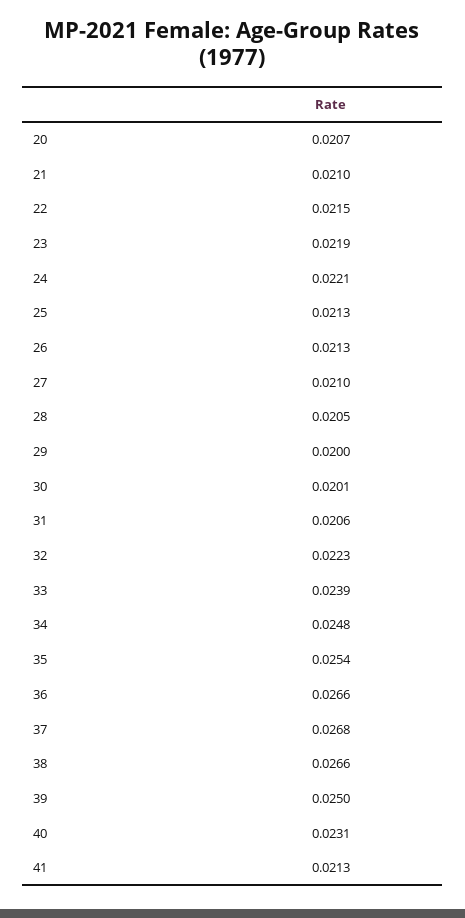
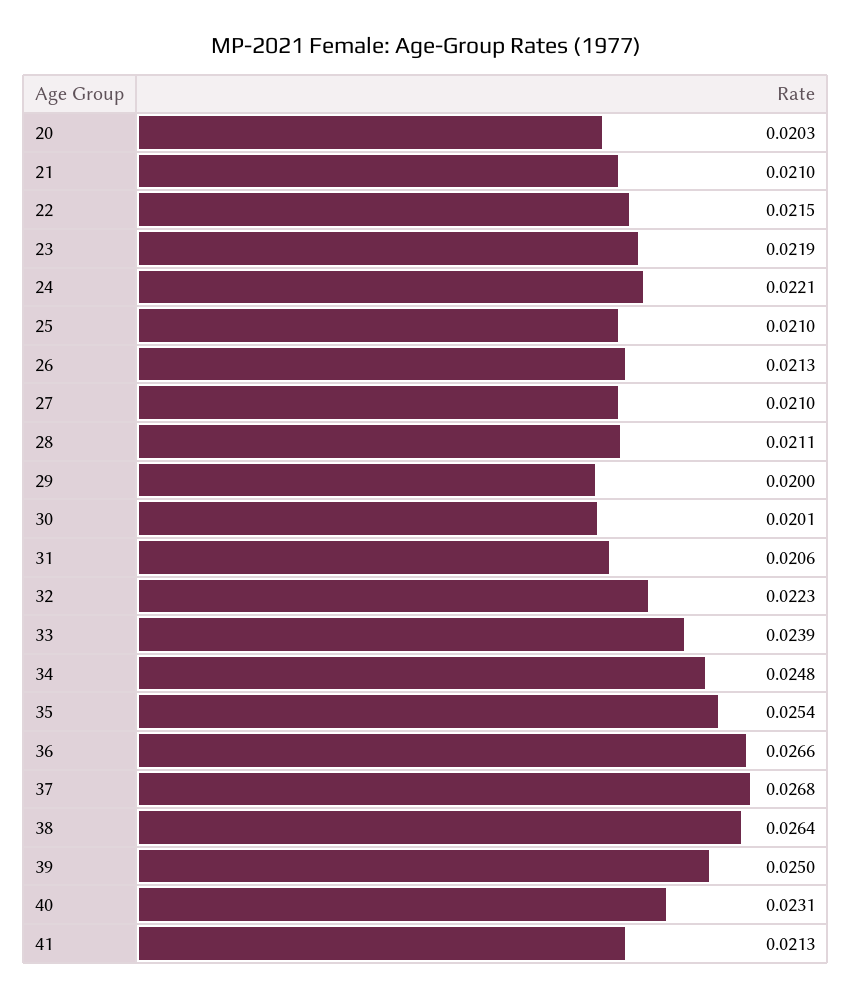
20: 0.0207 -> 0.0203
25: 0.0213 -> 0.021
28: 0.0205 -> 0.0211
38: 0.0266 -> 0.0264

